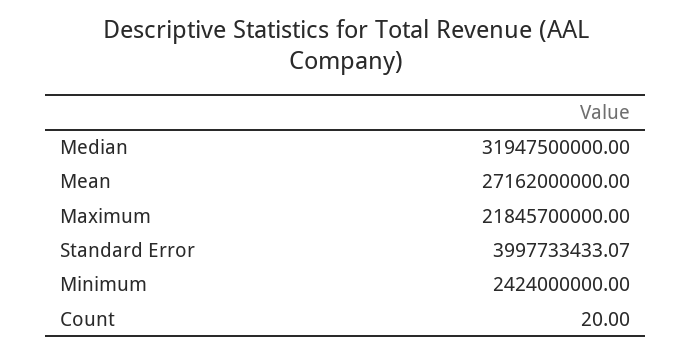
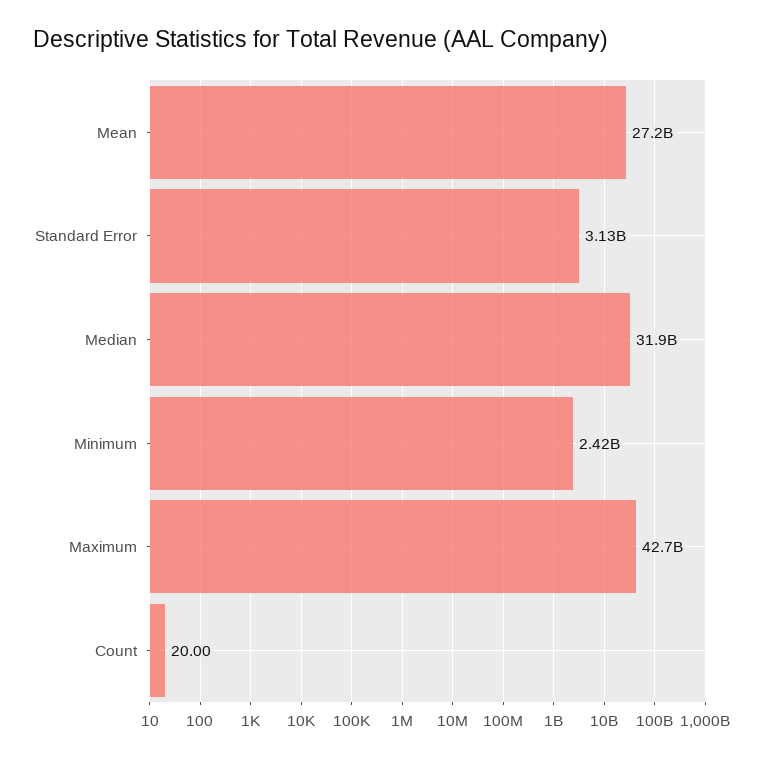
Maximum: 21845700000 -> 42700000000
Standard Error: 3997733433.07 -> 3130000000

